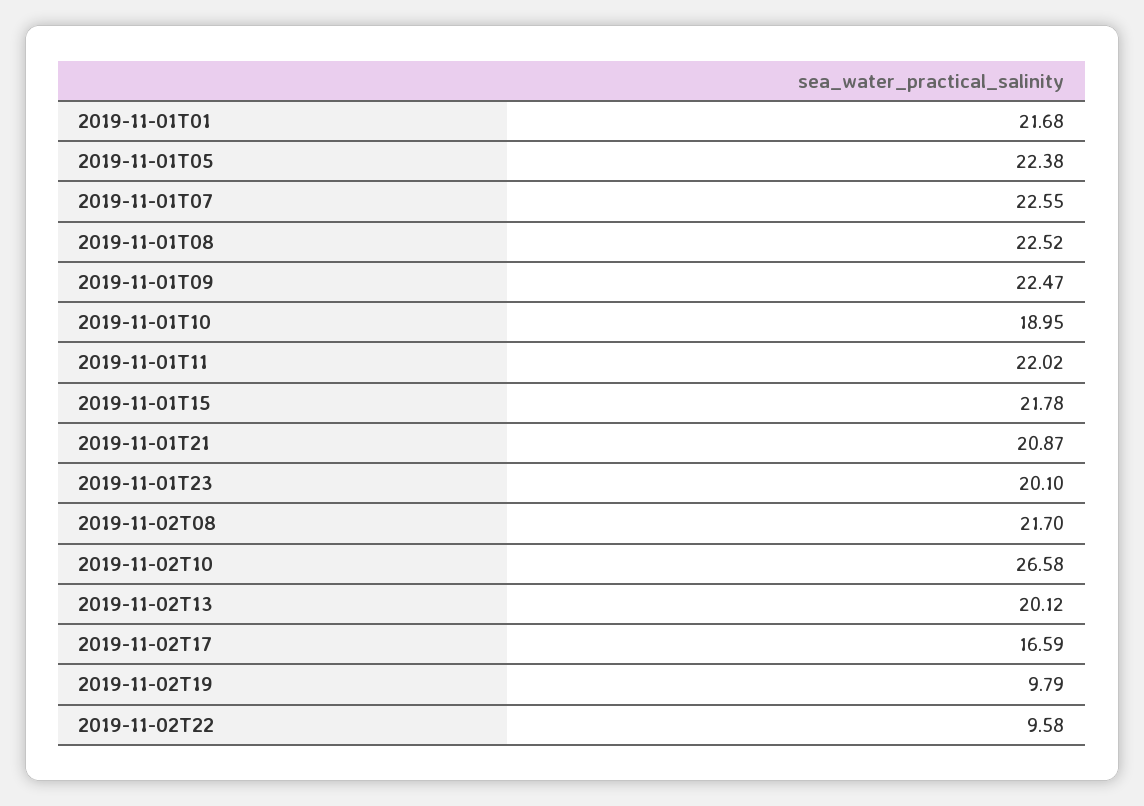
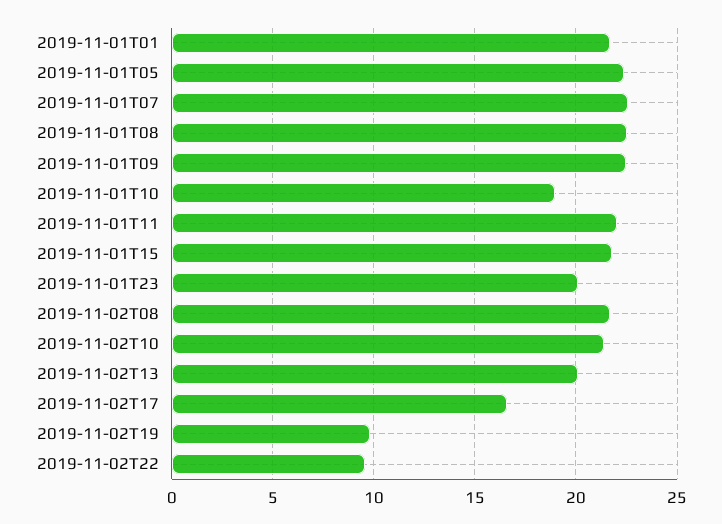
2019-11-01T21: 20.87 -> none
2019-11-02T10: 26.58 -> 21.5

